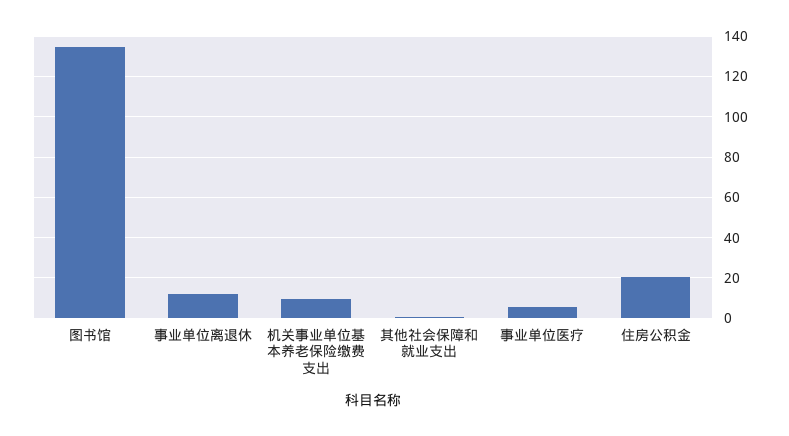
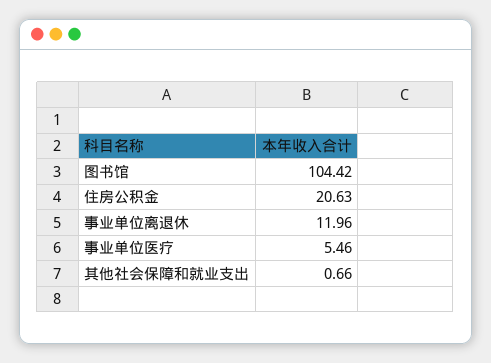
图书馆: 135 -> 104.42
机关事业单位基本养老保险缴费支出: 10 -> none

